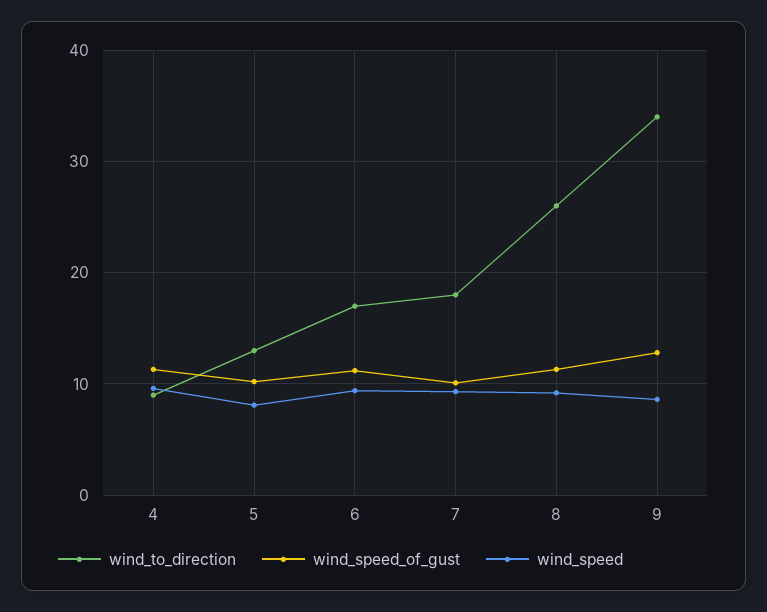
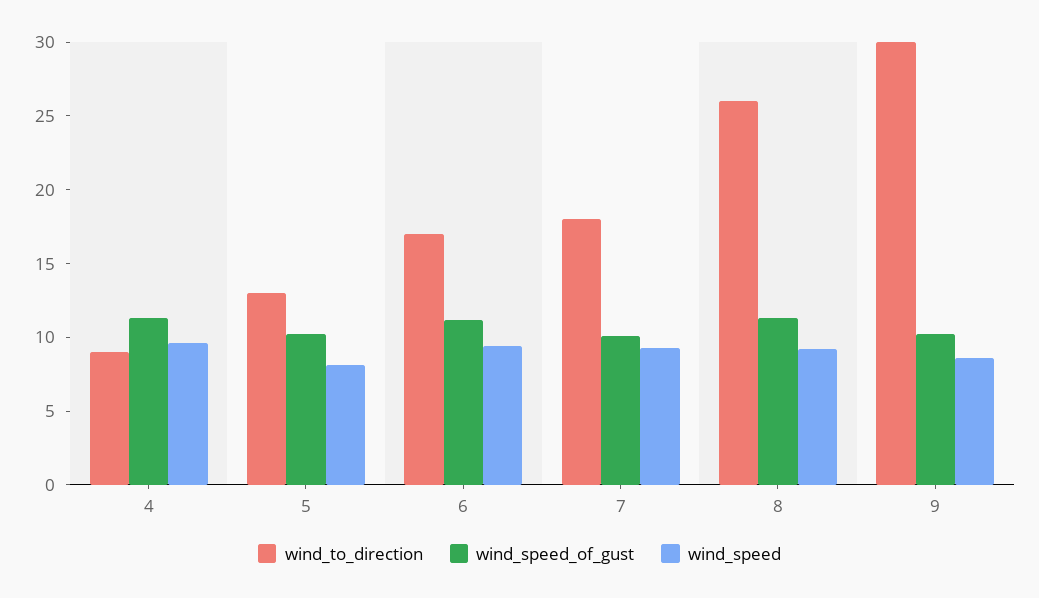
wind_to_direction, 9: 34 -> 30
wind_speed_of_gust, 9: 13 -> 10

